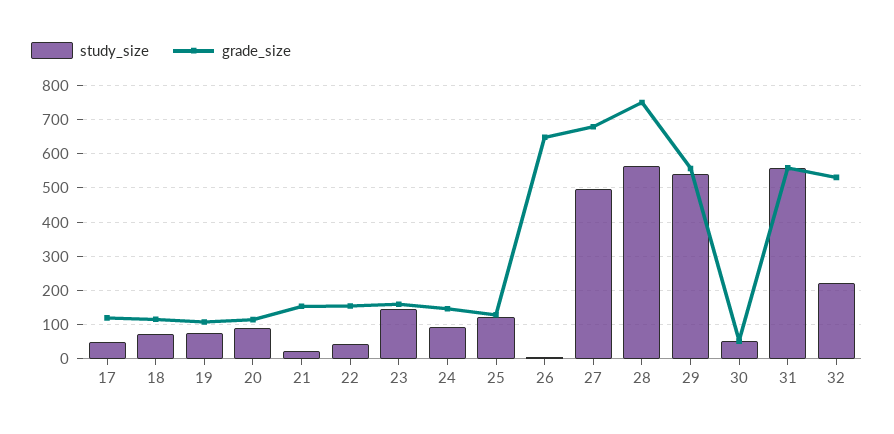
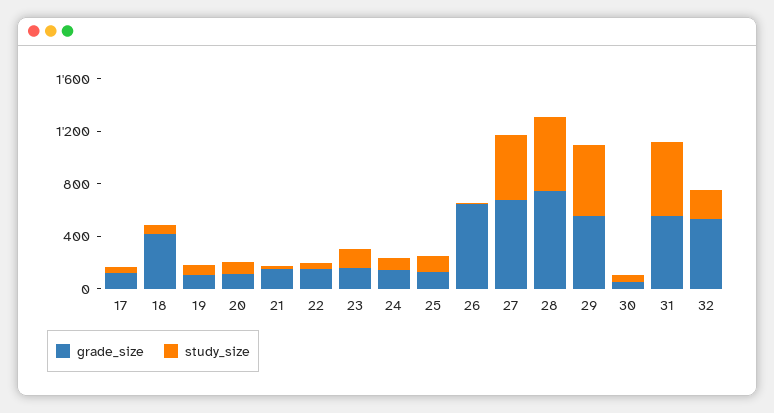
grade_size, 18: 120 -> 400

